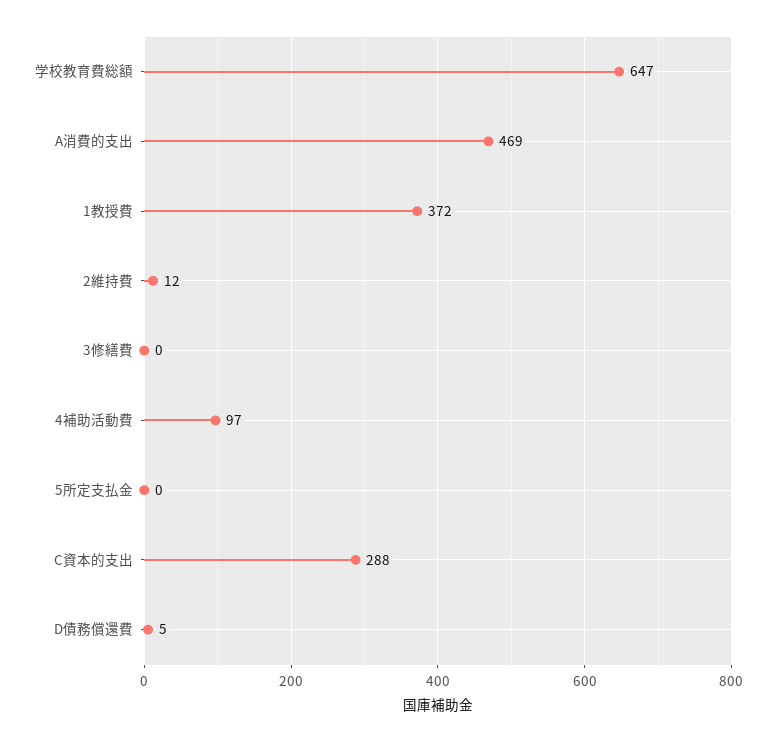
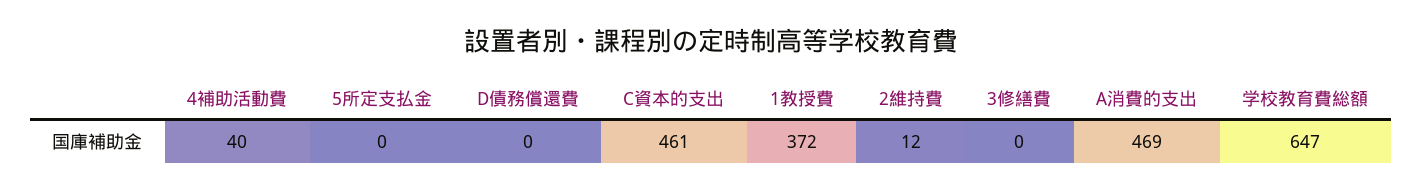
4補助活動費: 97 -> 40
C資本的支出: 288 -> 461
D債務償還費: 5 -> 0

